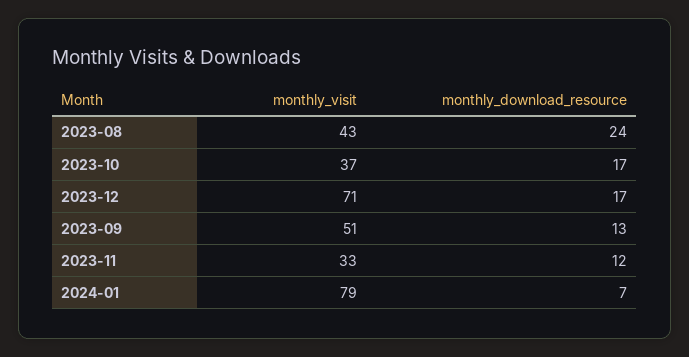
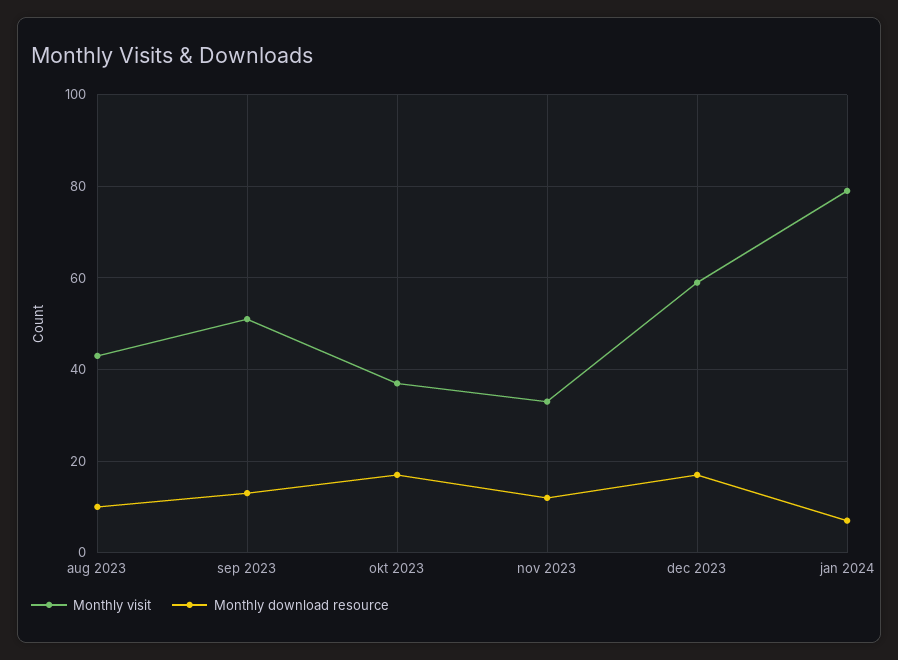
monthly_download_resource, 2023-08: 24 -> 10
monthly_visit, 2023-12: 71 -> 60

